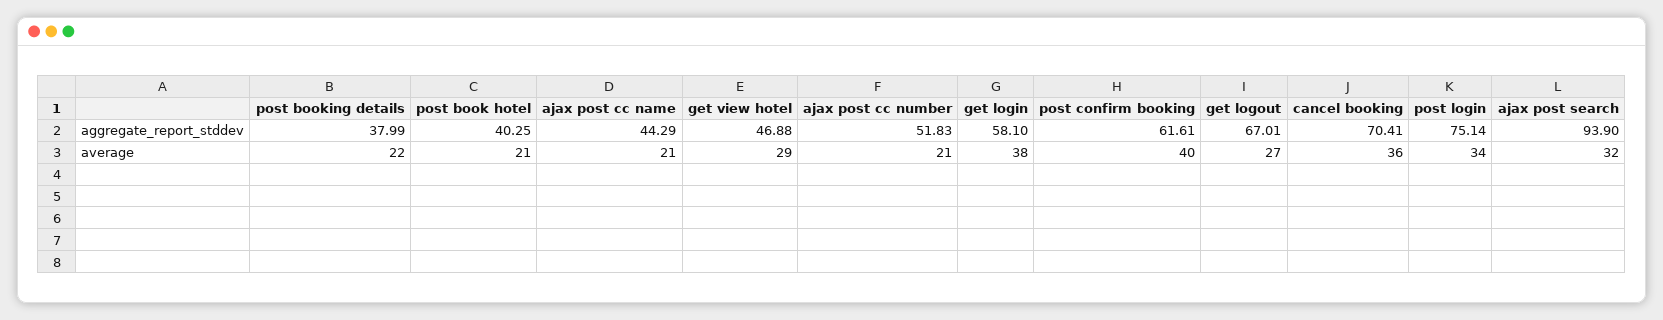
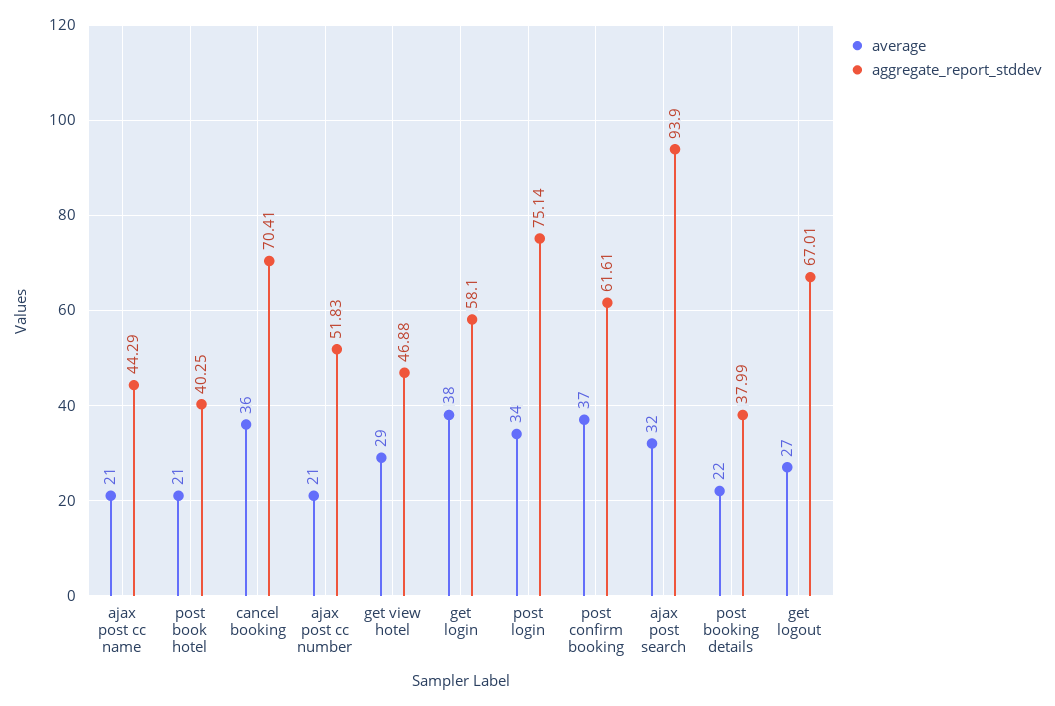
average, post confirm booking: 40 -> 37

